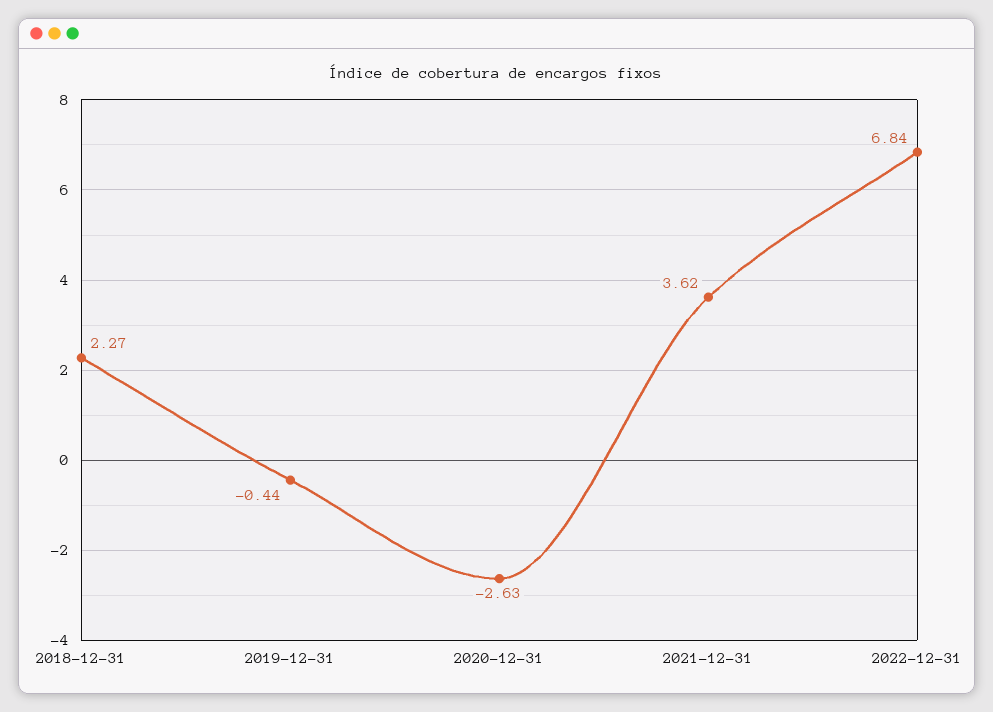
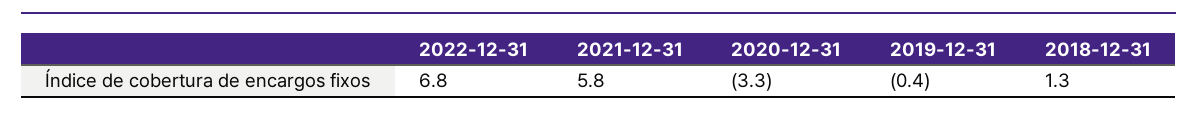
2018-12-31: 2.27 -> 1.3
2020-12-31: -2.63 -> -3.3
2021-12-31: 3.62 -> 5.8

